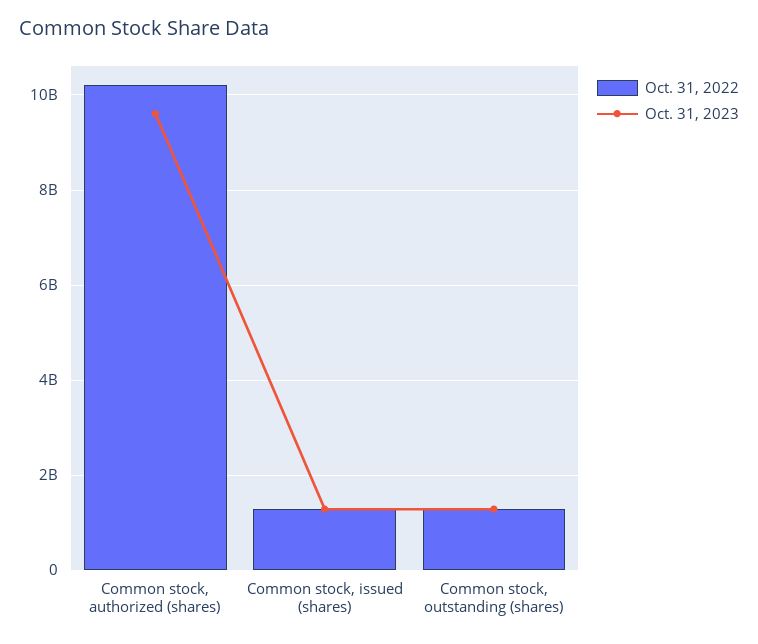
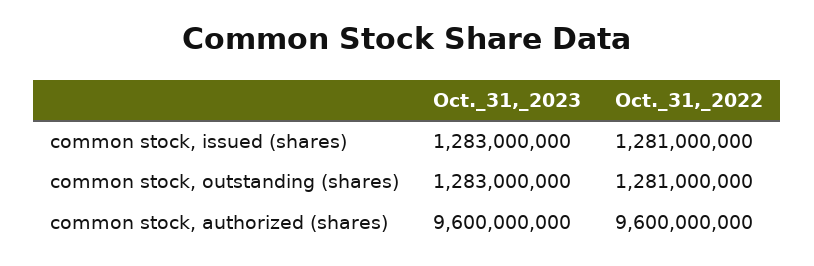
Oct. 31, 2022, Common stock, authorized (shares): 10200000000 -> 9600000000

